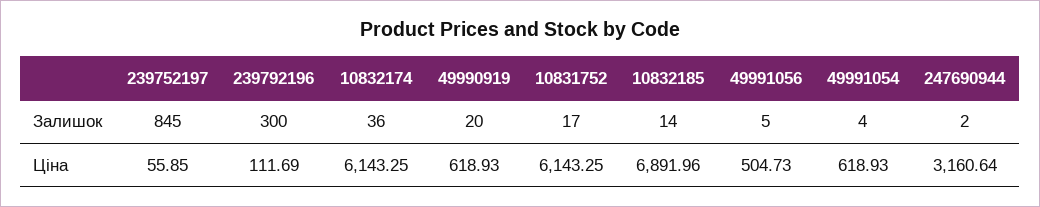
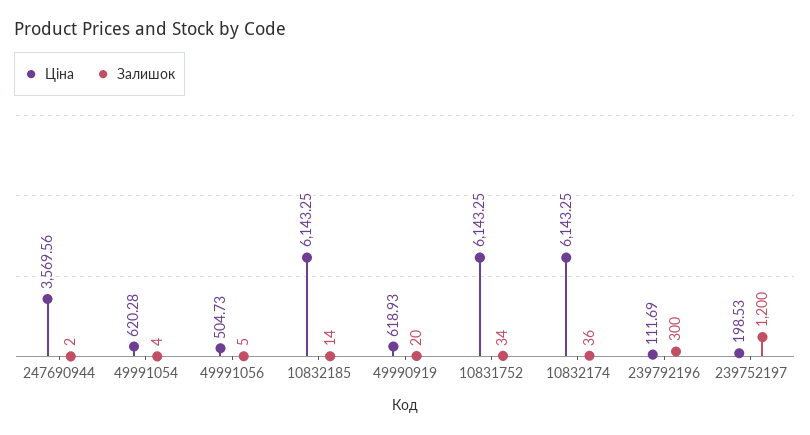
Залишок, 239752197: 845 -> 1200
Залишок, 10831752: 17 -> 34
Ціна, 239752197: 55.85 -> 198.53
Ціна, 10832185: 6891.96 -> 6143.25
Ціна, 49991054: 618.93 -> 620.28
Ціна, 247690944: 3160.64 -> 3569.56

